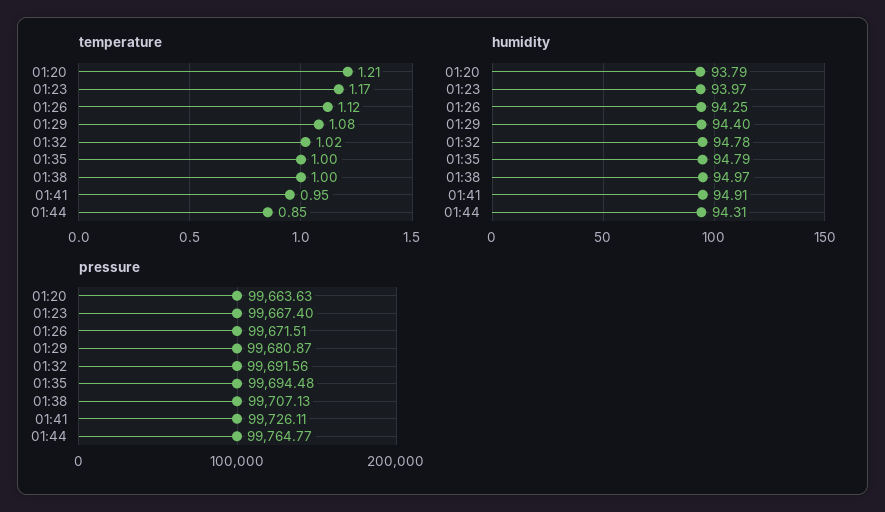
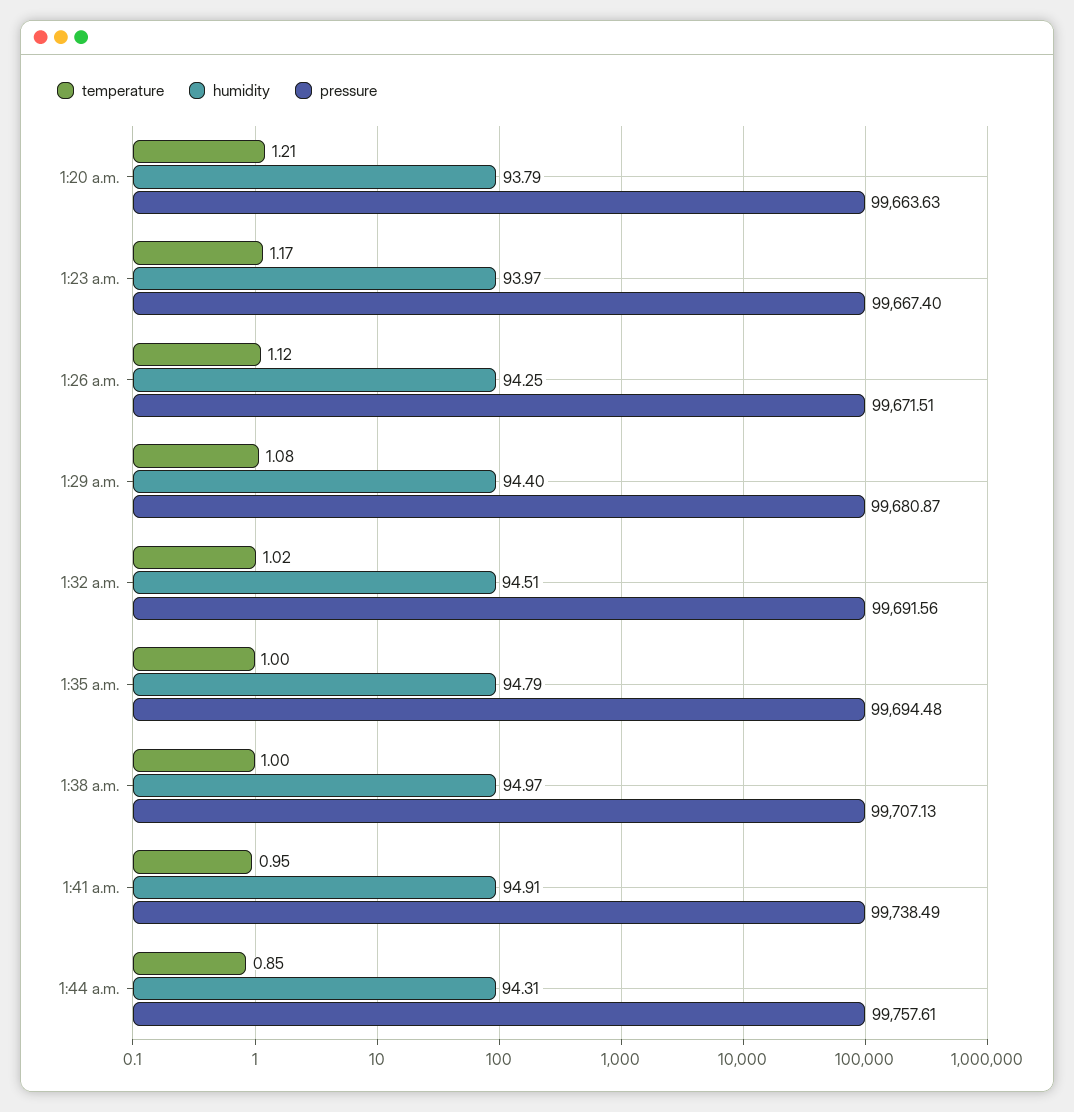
humidity, 01:32: 94.78 -> 94.51
pressure, 01:41: 99726.11 -> 99738.49
pressure, 01:44: 99764.77 -> 99757.61

